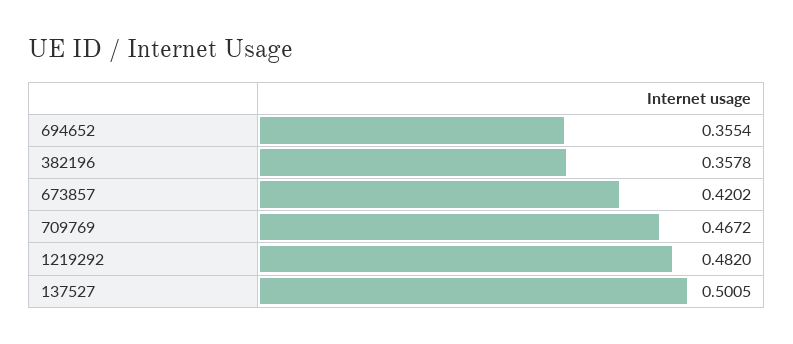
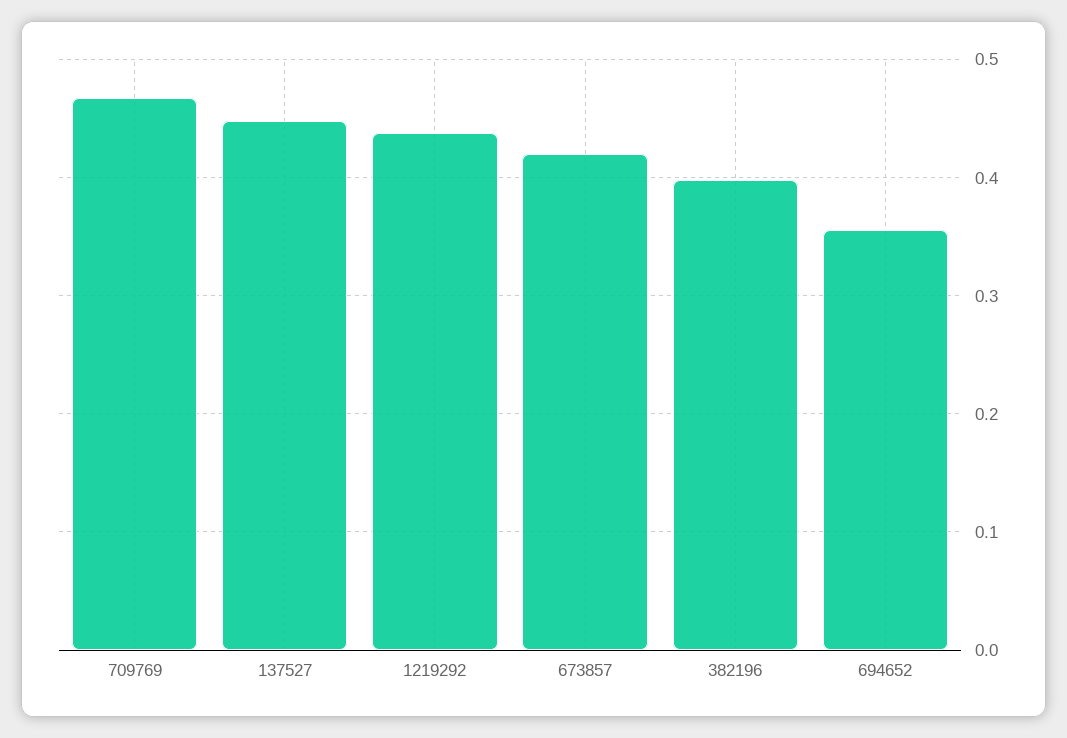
382196: 0.3578 -> 0.4
1219292: 0.482 -> 0.44
137527: 0.5005 -> 0.45

